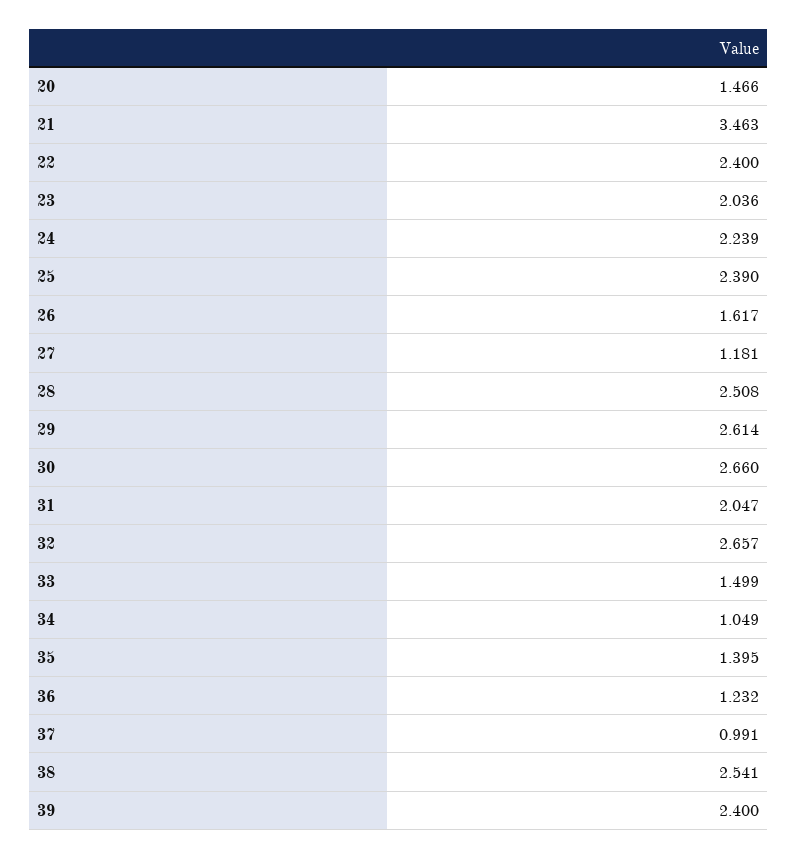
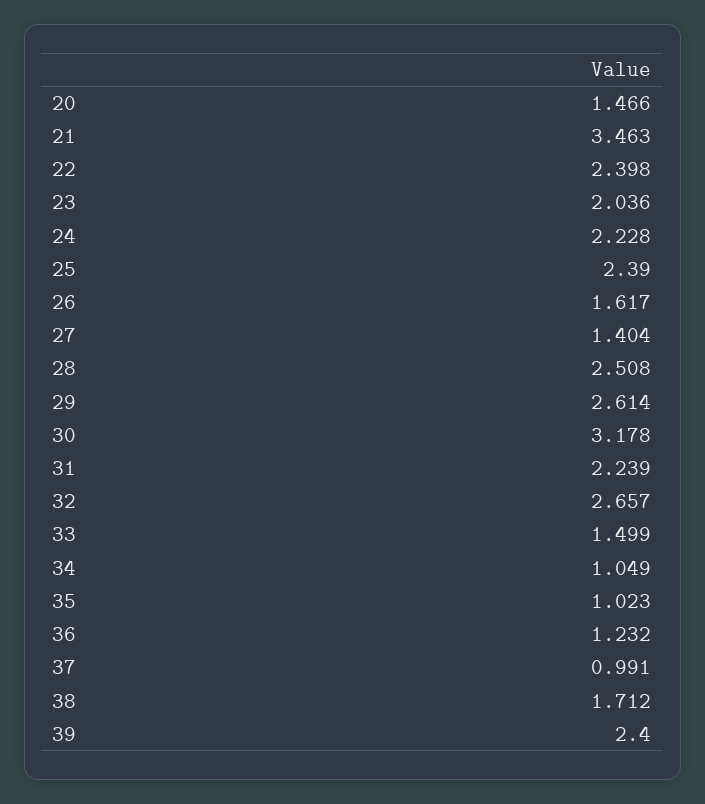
22: 2.4 -> 2.398
24: 2.239 -> 2.228
27: 1.181 -> 1.404
30: 2.66 -> 3.178
31: 2.047 -> 2.239
35: 1.395 -> 1.023
38: 2.541 -> 1.712

